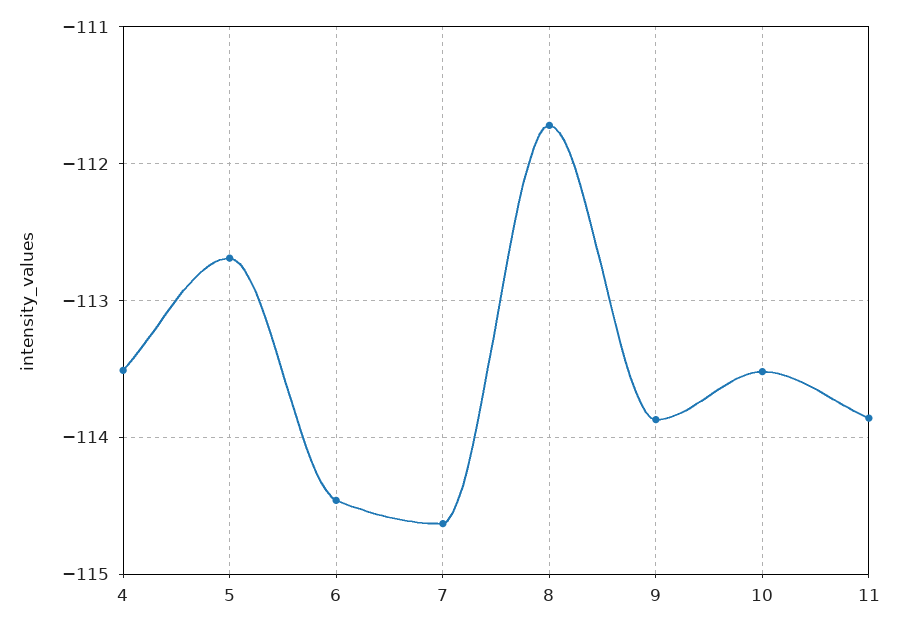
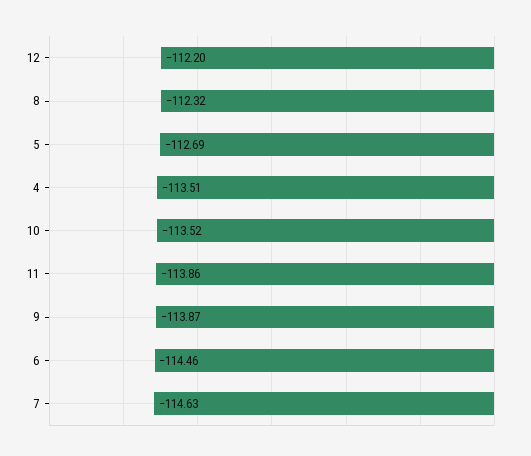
8: -111.7 -> -112.32
12: none -> -112.2

